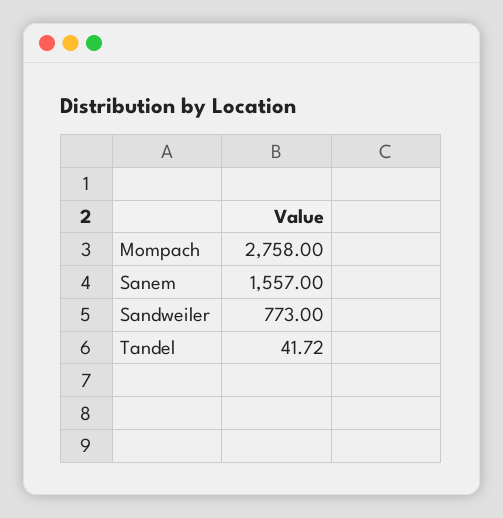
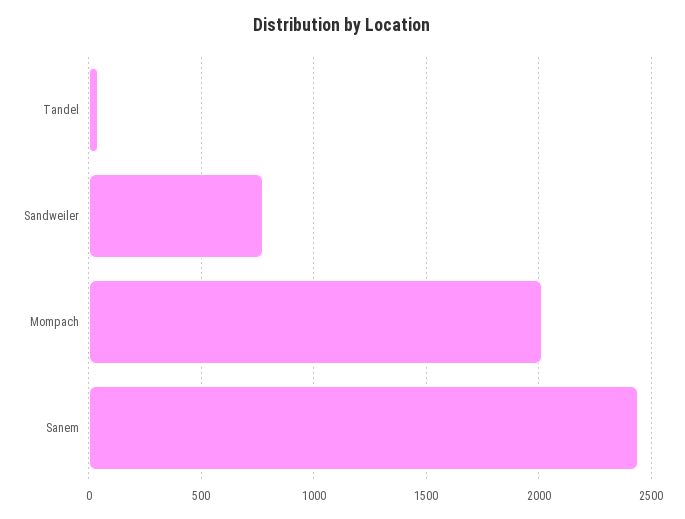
Mompach: 2758 -> 2000
Sanem: 1557 -> 2450

